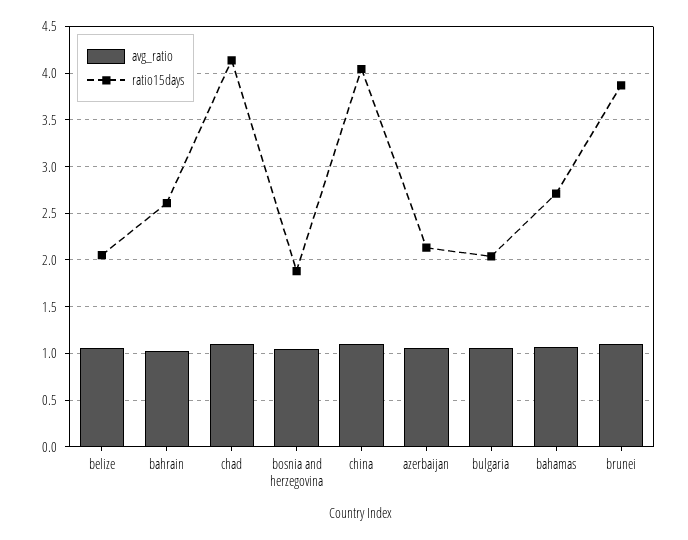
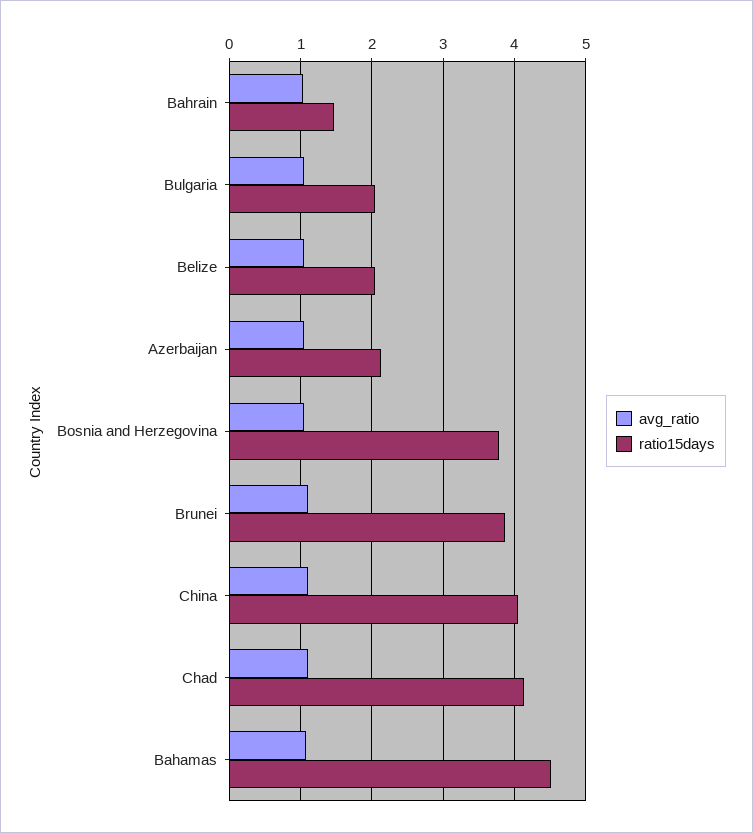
ratio15days, bahrain: 2.6 -> 1.5
ratio15days, bosnia and herzegovina: 1.9 -> 3.8
ratio15days, bahamas: 2.7 -> 4.5

